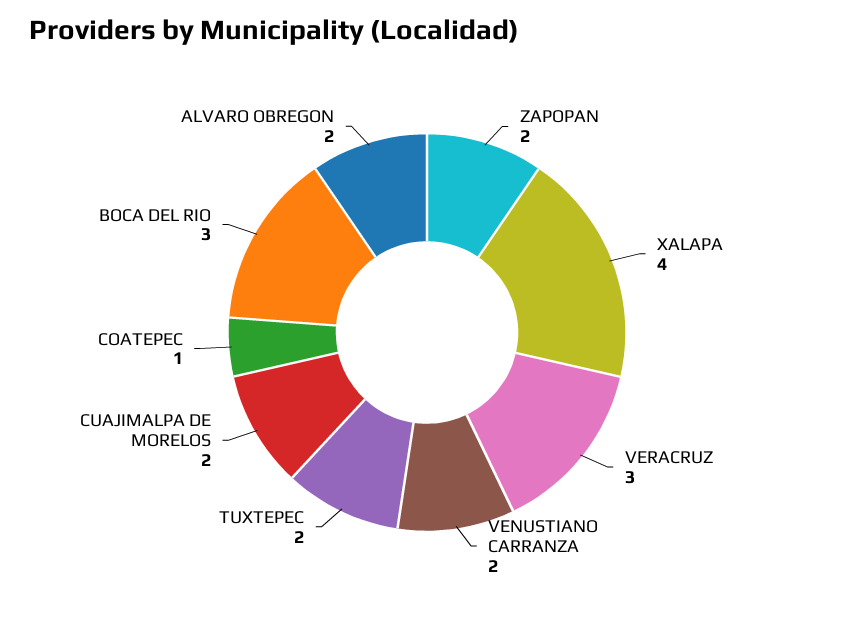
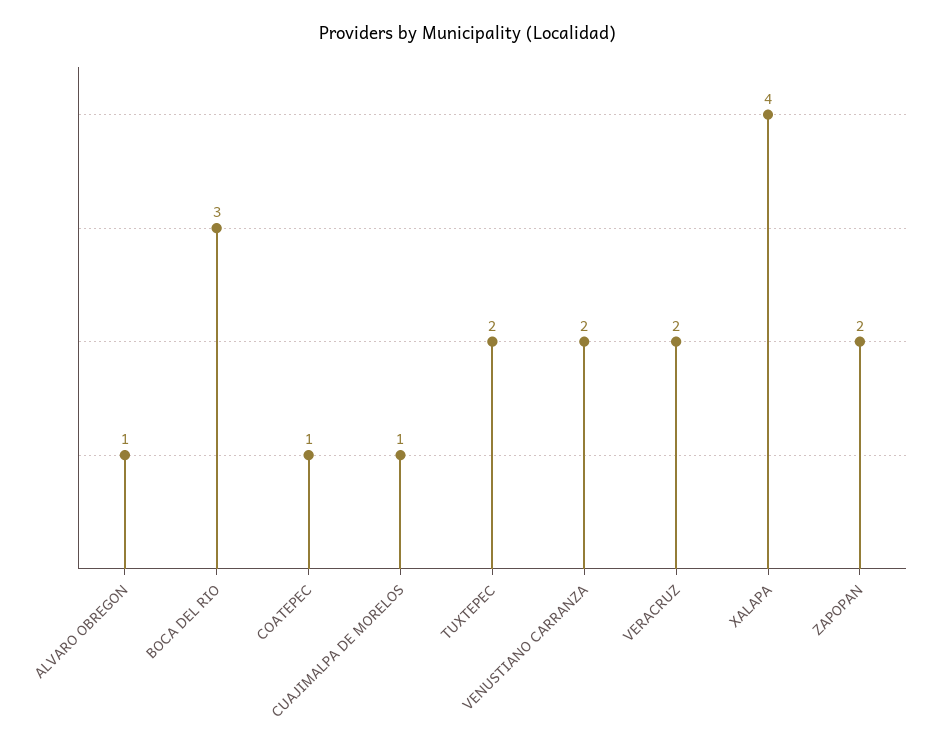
VERACRUZ: 3 -> 2
CUAJIMALPA DE MORELOS: 2 -> 1
ALVARO OBREGON: 2 -> 1

